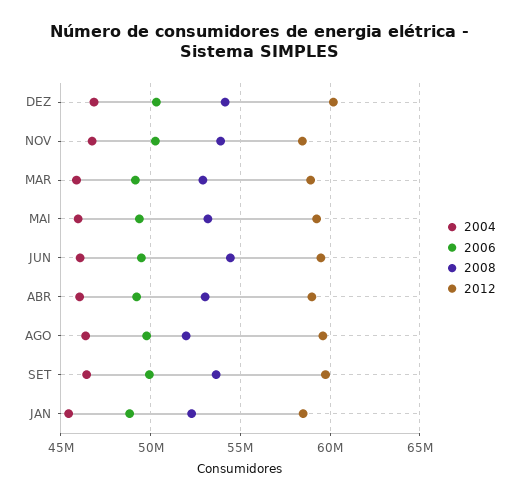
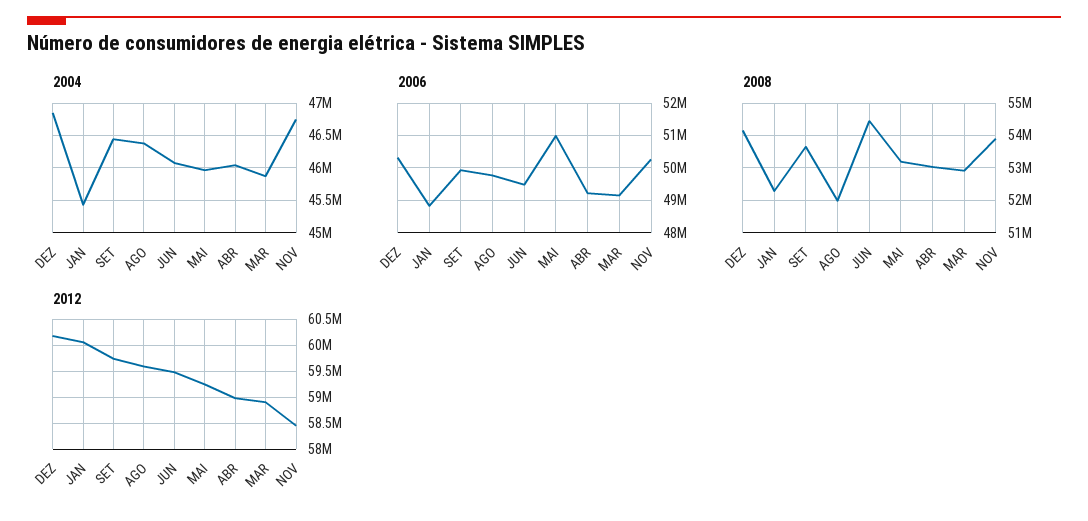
2006, MAI: 49500000 -> 51000000
2012, JAN: 58500000 -> 60000000

